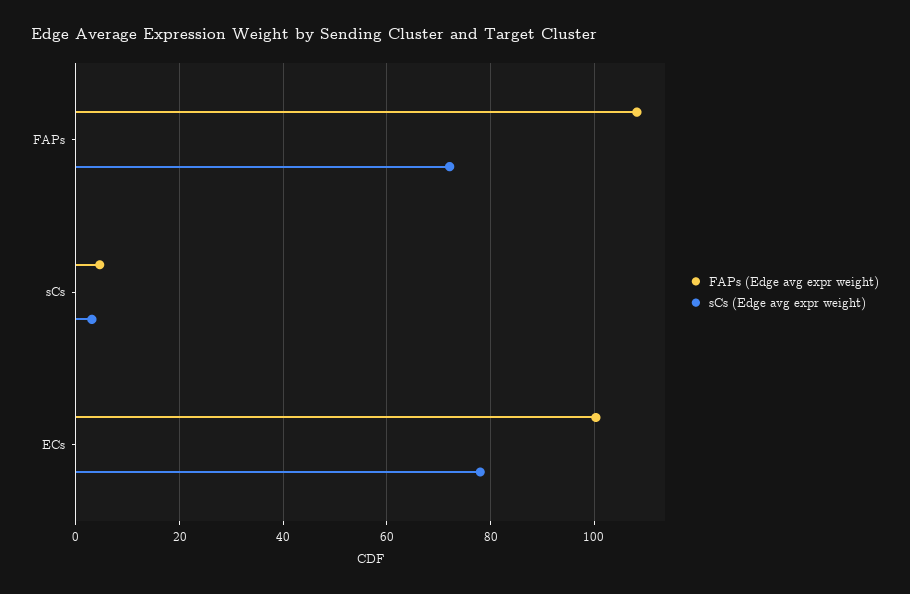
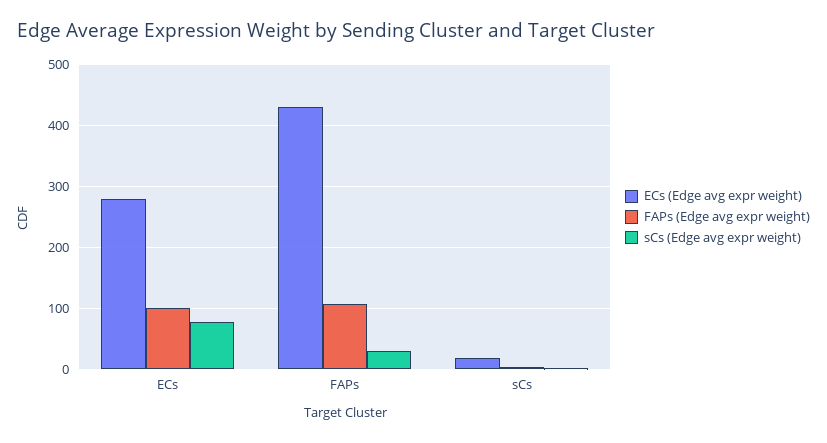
sCs (Edge avg expr weight), FAPs: 72 -> 30
ECs (Edge avg expr weight), ECs: none -> 280
ECs (Edge avg expr weight), FAPs: none -> 430
ECs (Edge avg expr weight), sCs: none -> 20

